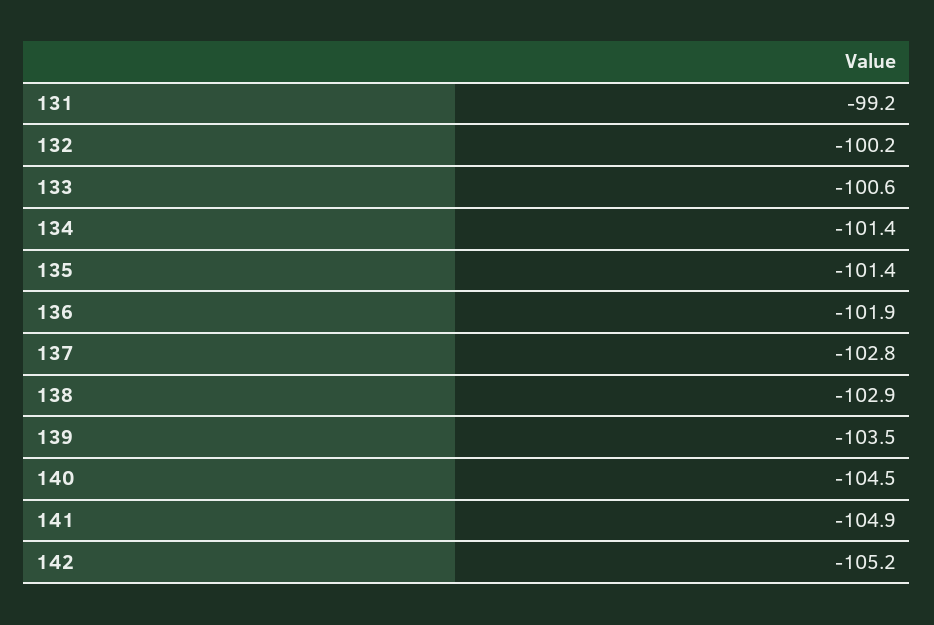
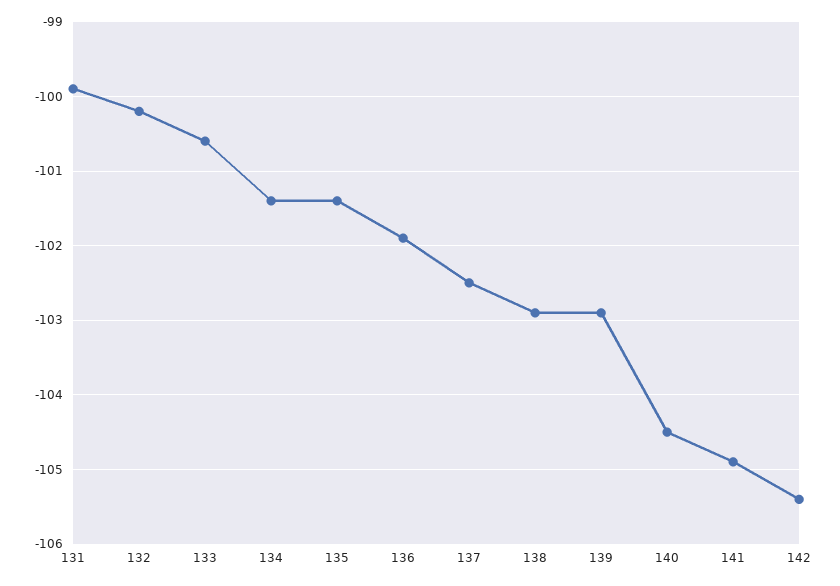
131: -99.2 -> -99.9
137: -102.8 -> -102.5
139: -103.5 -> -102.9
142: -105.2 -> -105.4

